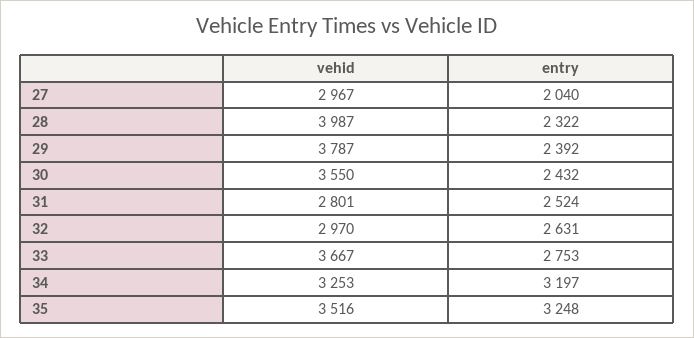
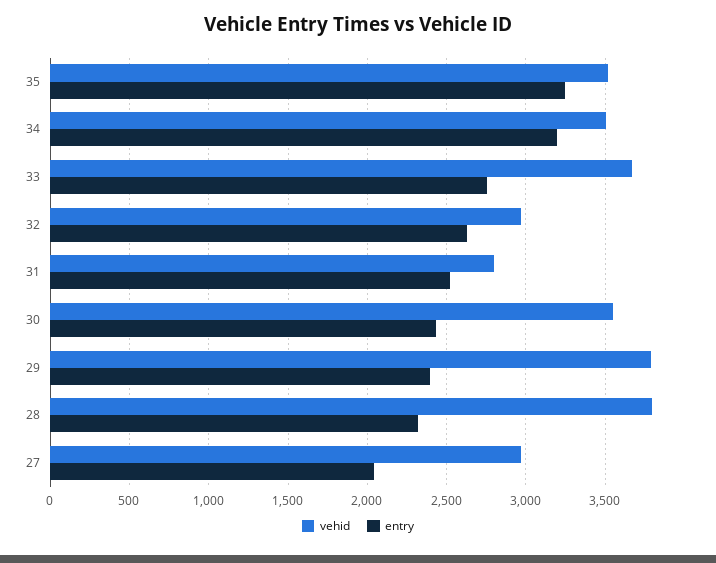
vehid, 28: 3987 -> 3800
vehid, 34: 3253 -> 3500

